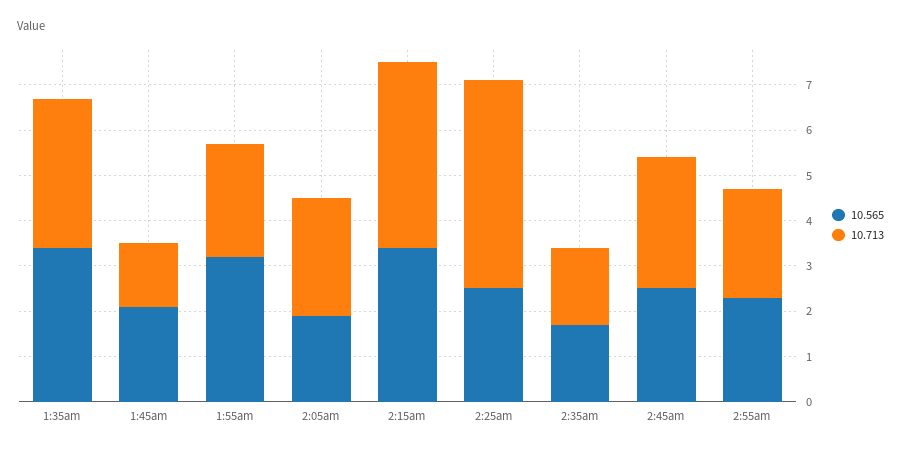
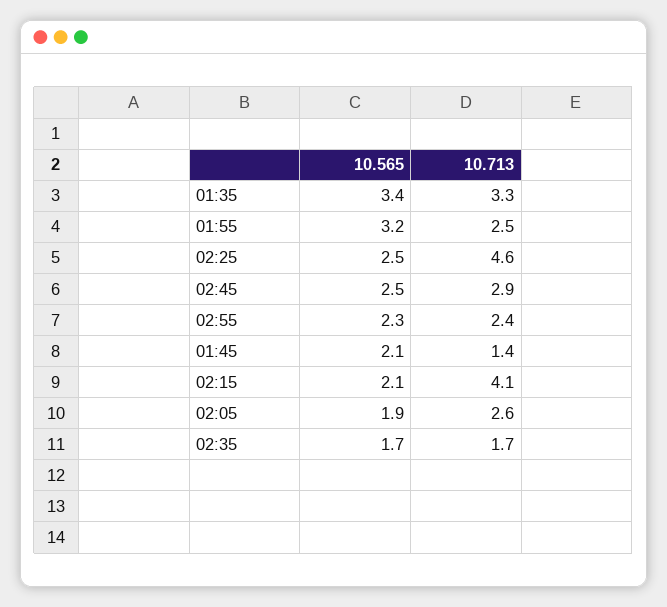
10.565, 2:15am: 3.5 -> 2.1

